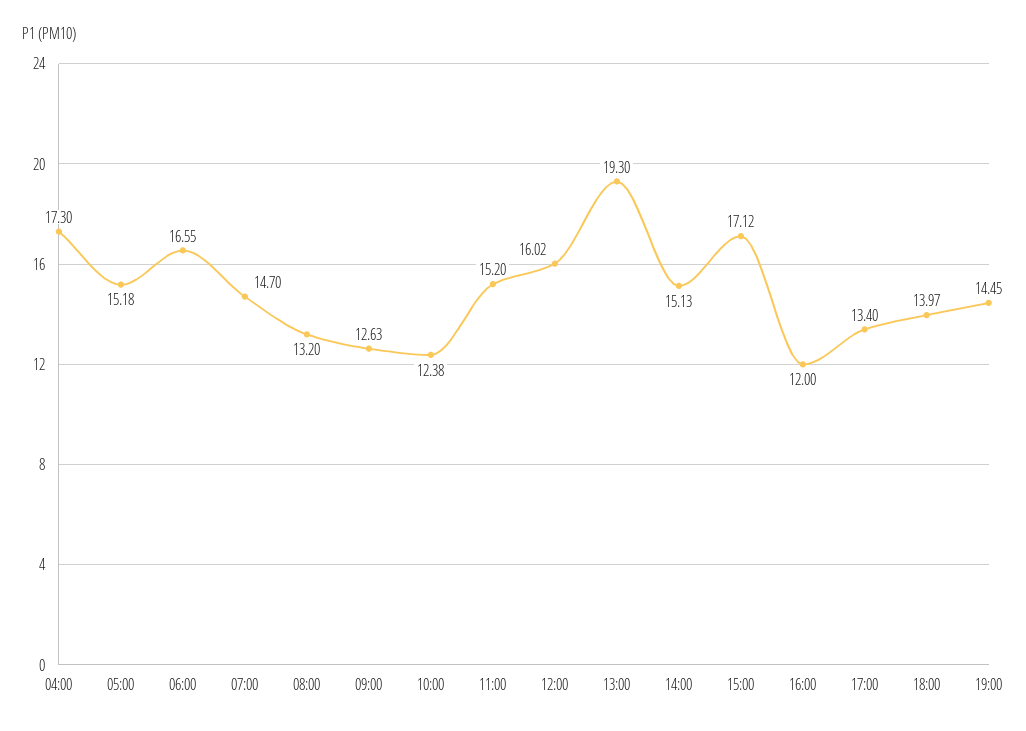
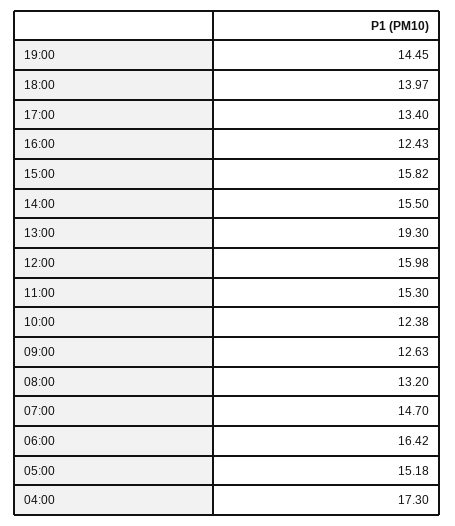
06:00: 16.55 -> 16.42
11:00: 15.2 -> 15.3
12:00: 16.02 -> 15.98
14:00: 15.13 -> 15.5
15:00: 17.12 -> 15.82
16:00: 12 -> 12.43

